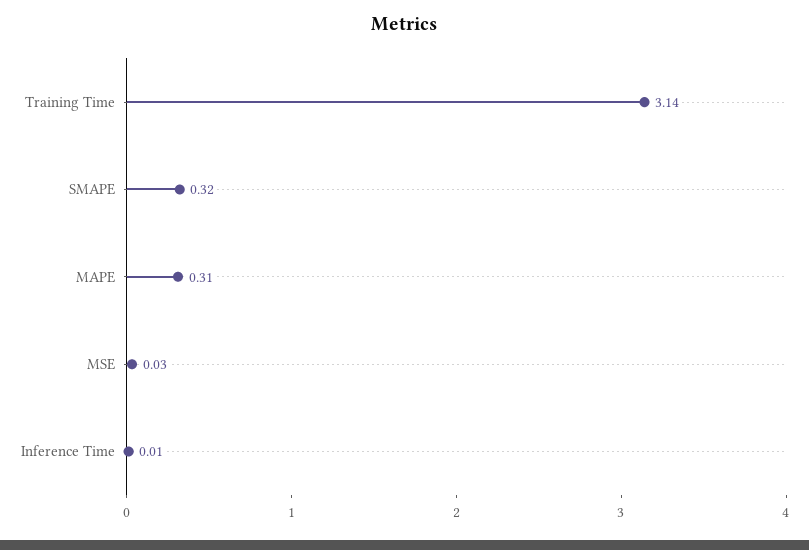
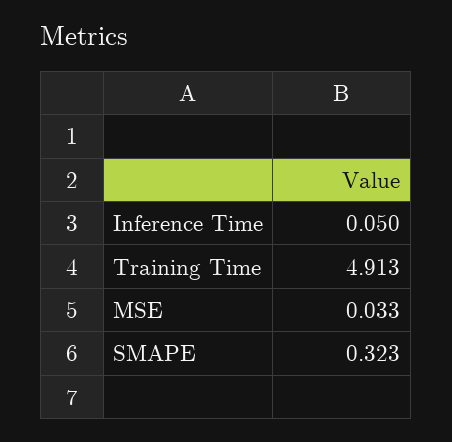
Training Time: 3.14 -> 4.913
MAPE: 0.31 -> none
Inference Time: 0.01 -> 0.05

